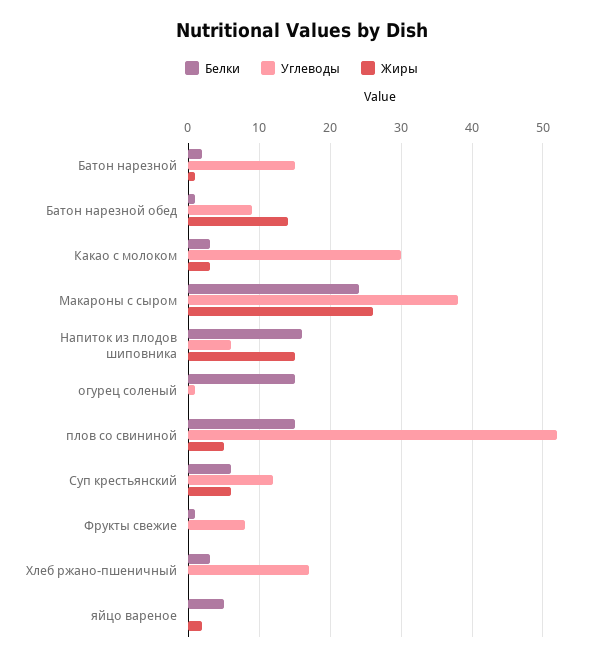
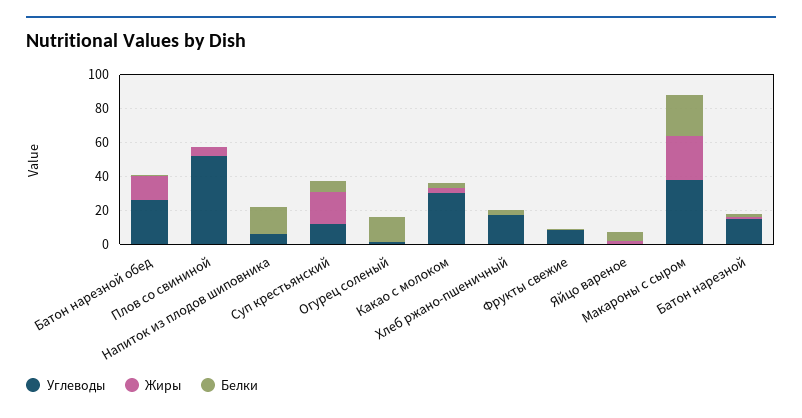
Углеводы, Батон нарезной обед: 9 -> 25
Жиры, Напиток из плодов шиповника: 15 -> 0
Белки, плов со свининой: 15 -> 0
Жиры, Суп крестьянский: 6 -> 20

